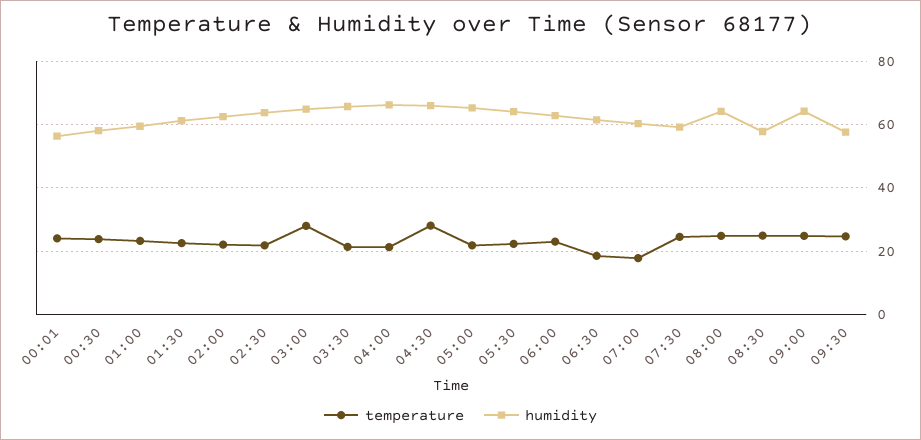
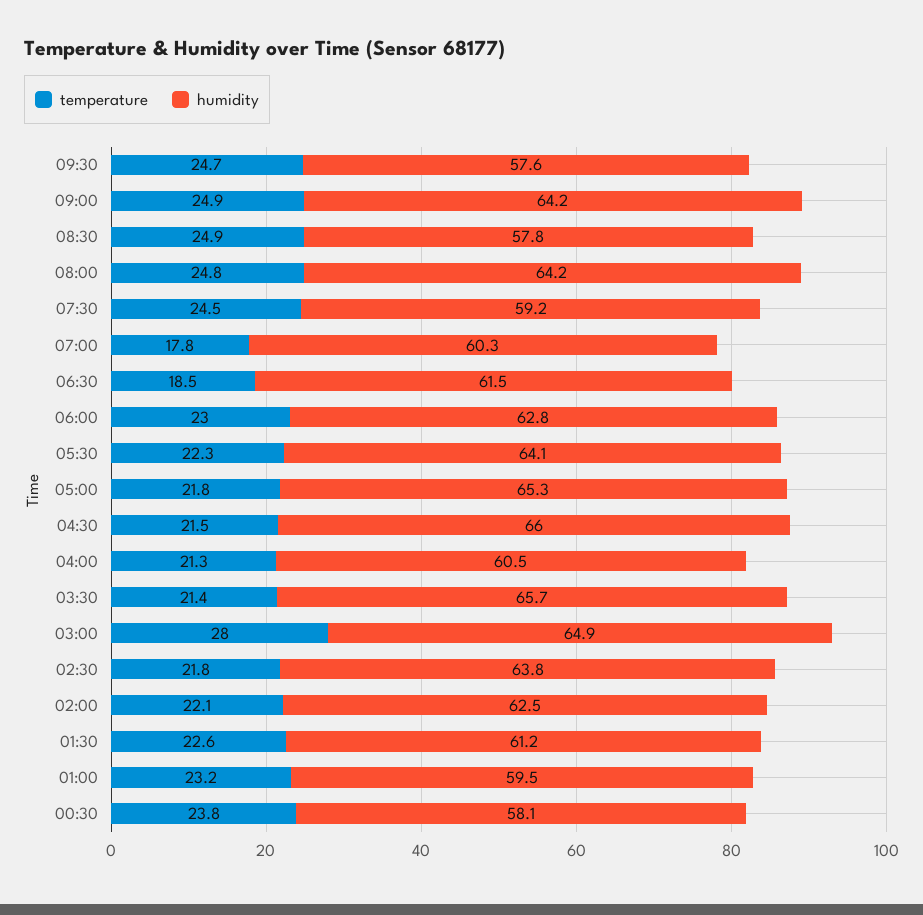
temperature, 00:01: 24 -> none
humidity, 00:01: 56 -> none
humidity, 04:00: 66 -> 60.5
temperature, 04:30: 28 -> 21.5

